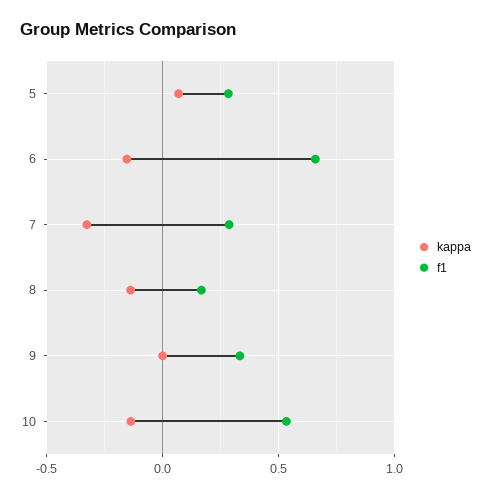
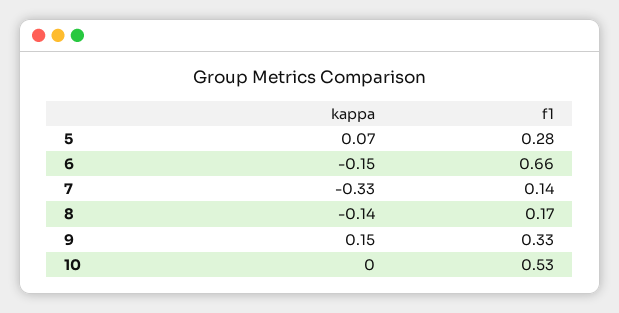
f1, 7: 0.3 -> 0.14
kappa, 9: 0 -> 0.15
kappa, 10: -0.15 -> 0

